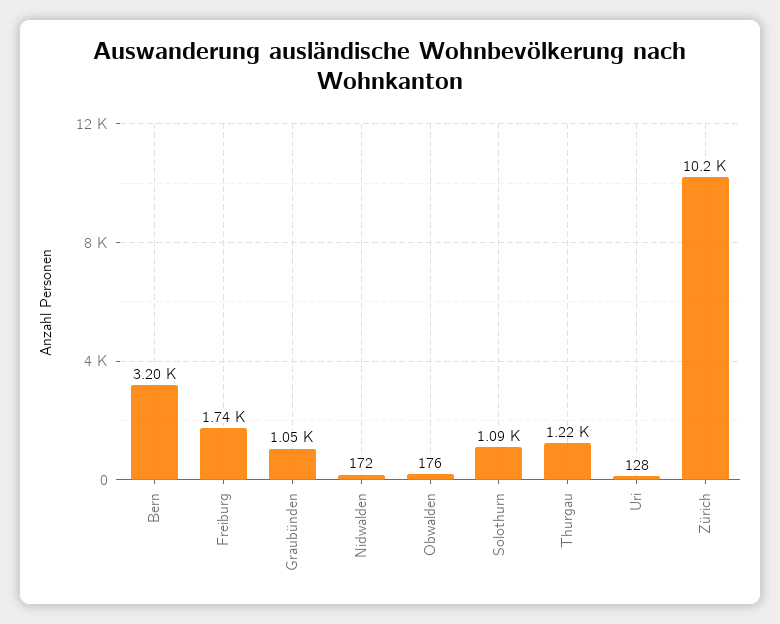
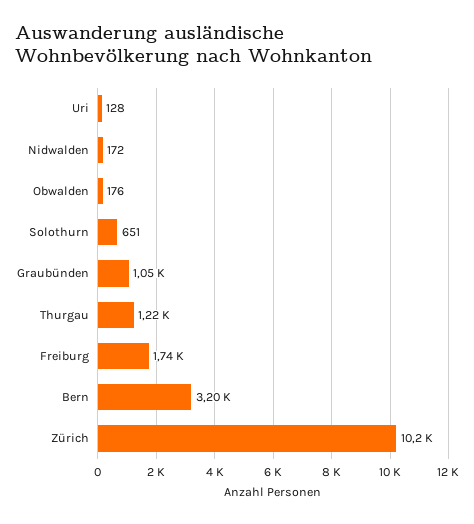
Solothurn: 1090 -> 651

